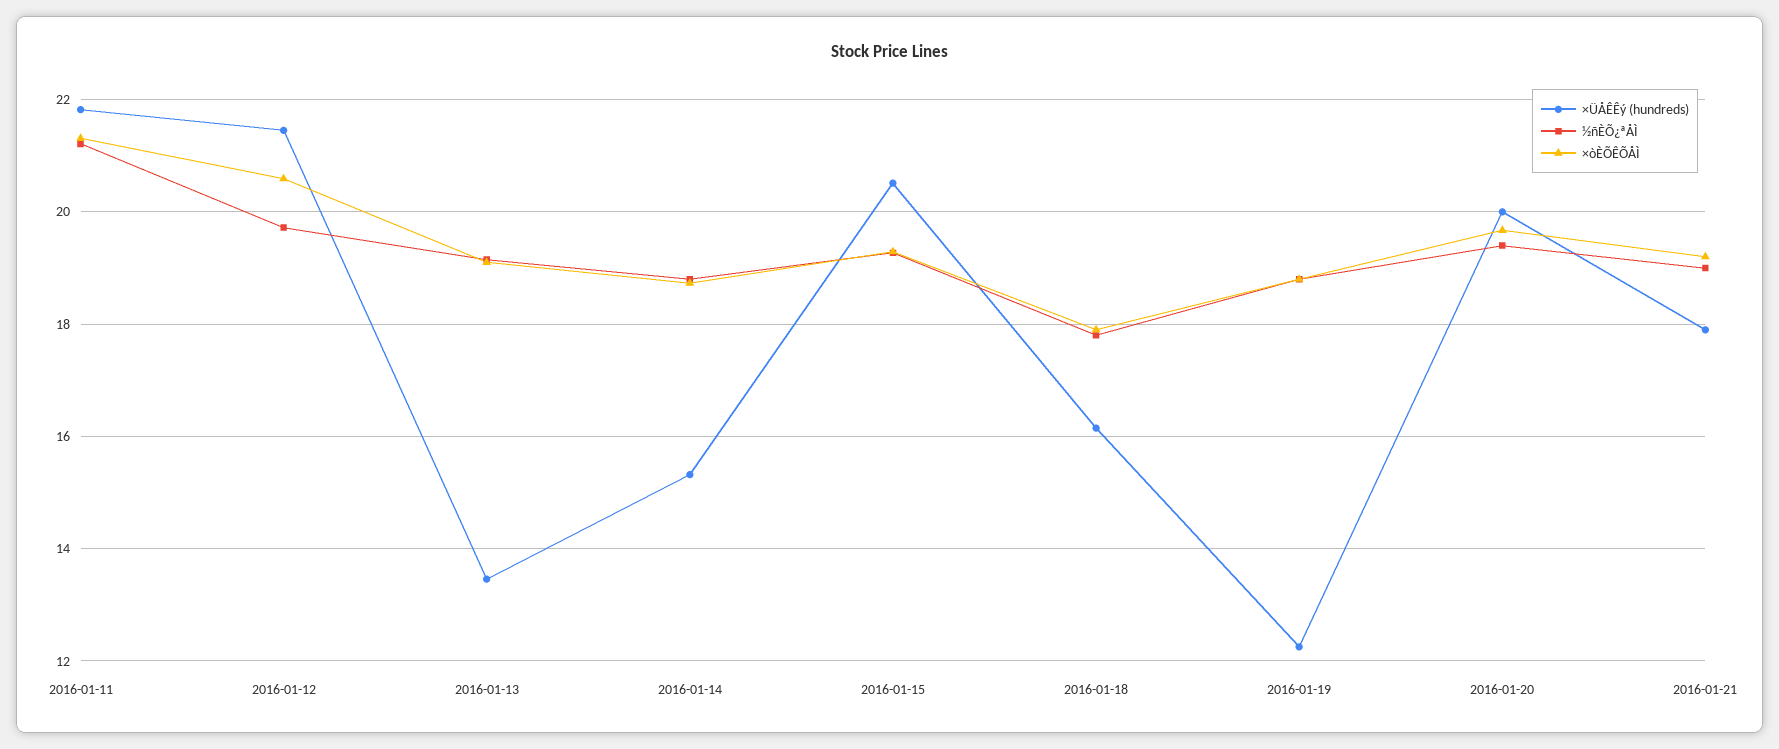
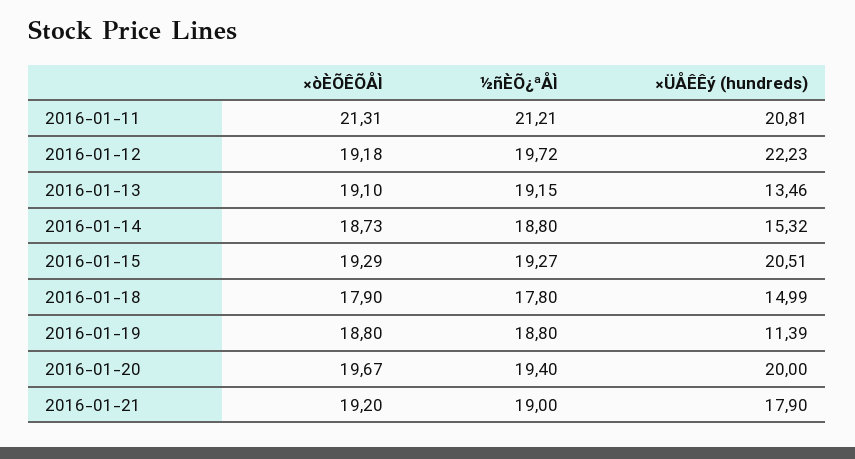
×ÜÅÊÊý (hundreds), 2016-01-11: 21.8 -> 20.81
×ÜÅÊÊý (hundreds), 2016-01-12: 21.4 -> 22.23
×òÈÕÊÕÅÌ, 2016-01-12: 20.6 -> 19.18
×ÜÅÊÊý (hundreds), 2016-01-18: 16.2 -> 14.99
×ÜÅÊÊý (hundreds), 2016-01-19: 12.2 -> 11.39

